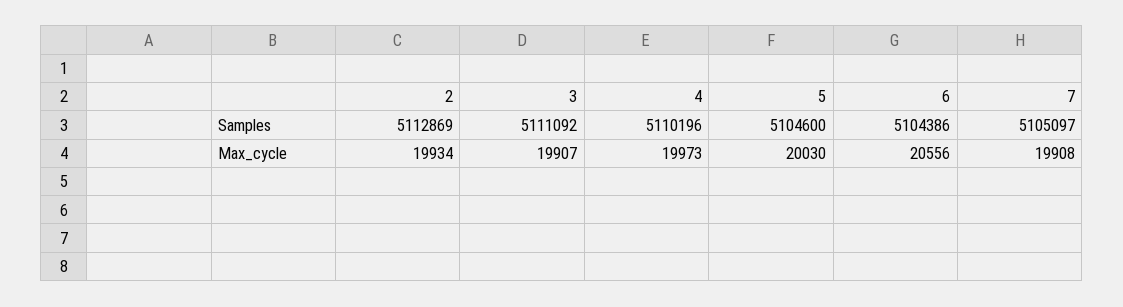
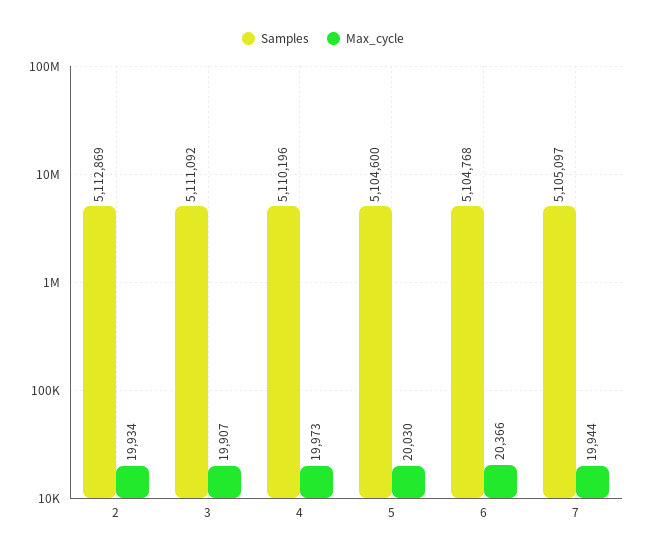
Samples, 6: 5104386 -> 5104768
Max_cycle, 6: 20556 -> 20366
Max_cycle, 7: 19908 -> 19944

